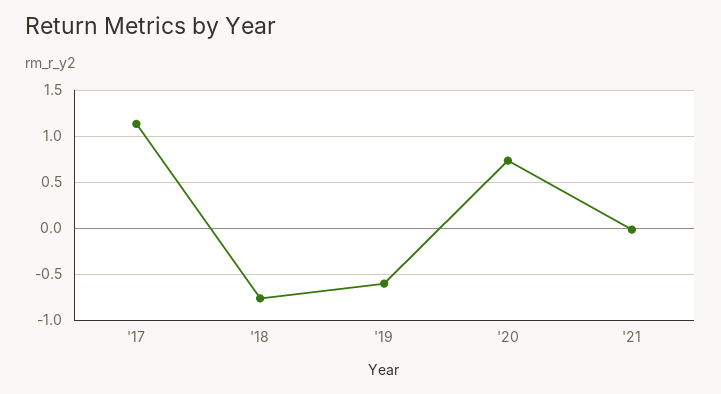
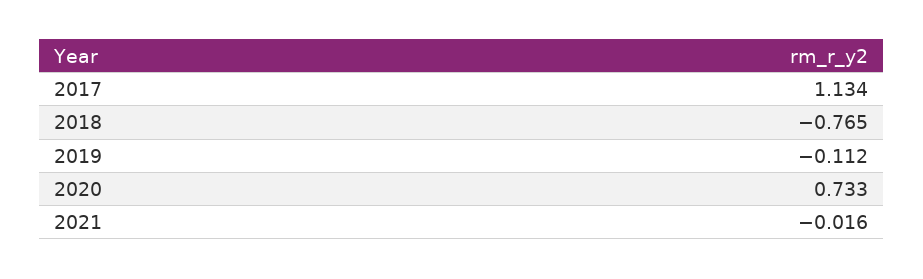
'19: -0.6 -> -0.112

